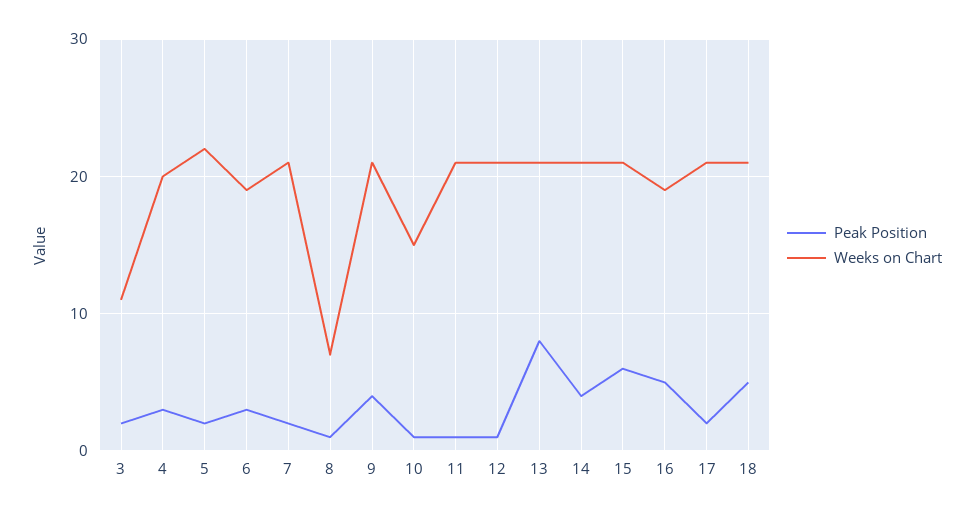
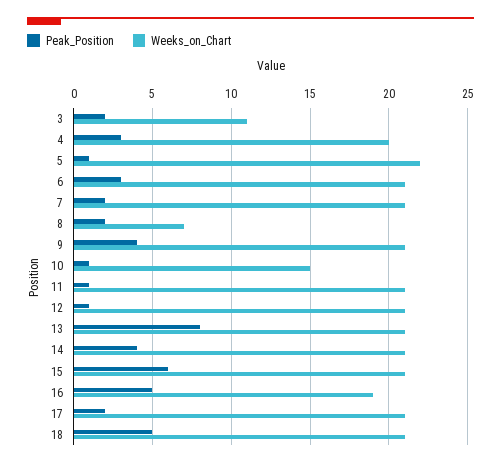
Peak Position, 5: 2 -> 1
Weeks on Chart, 6: 19 -> 21
Peak Position, 8: 1 -> 2

